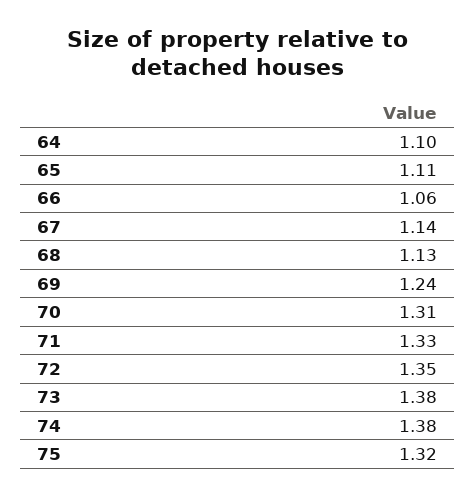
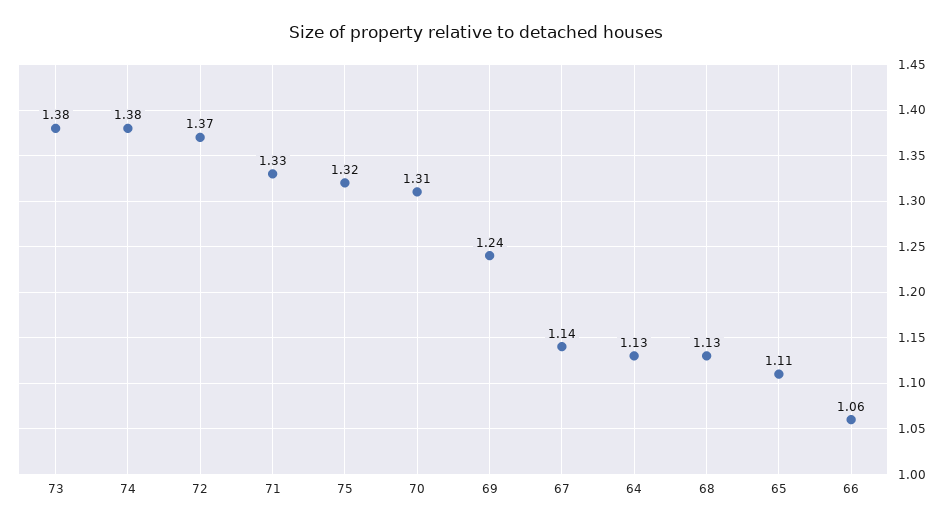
64: 1.1 -> 1.13
72: 1.35 -> 1.37

